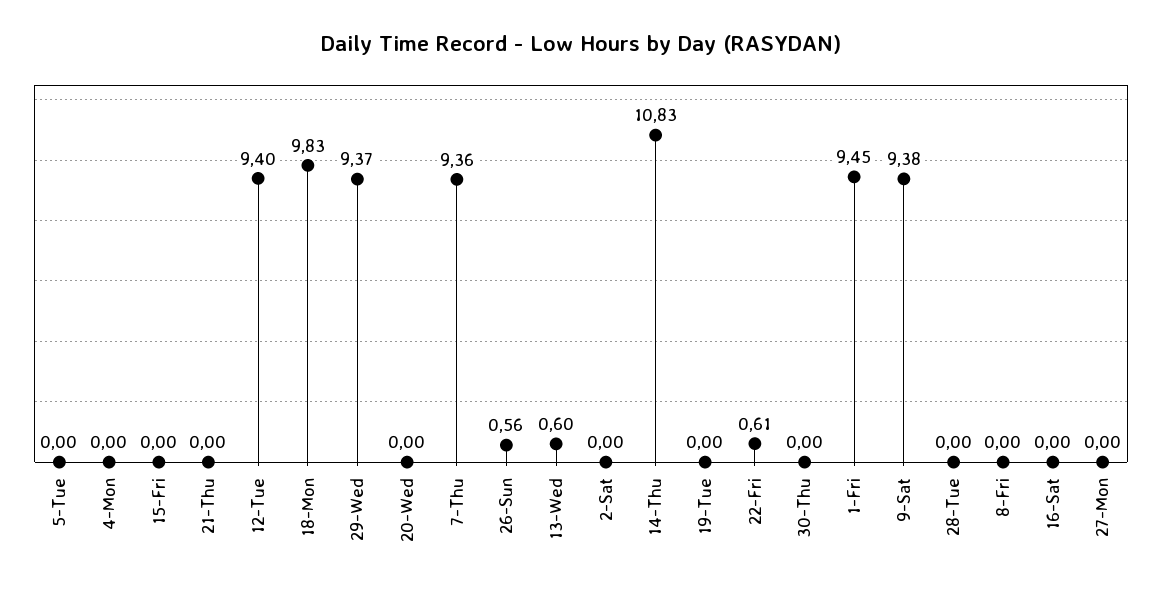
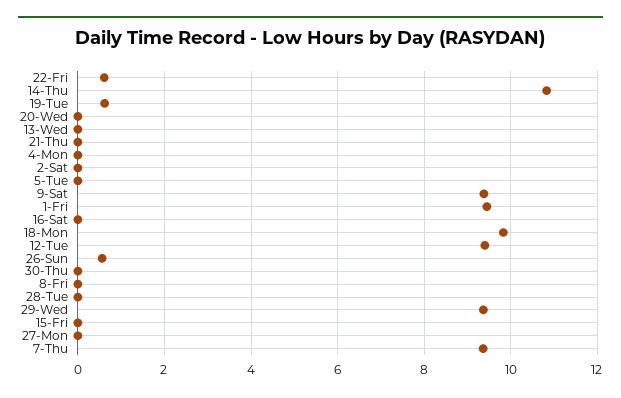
13-Wed: 0.6 -> 0
19-Tue: 0 -> 0.6

